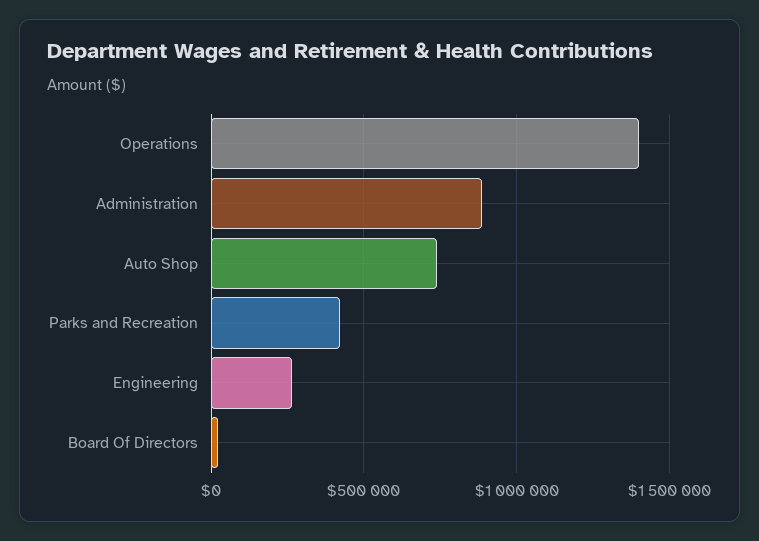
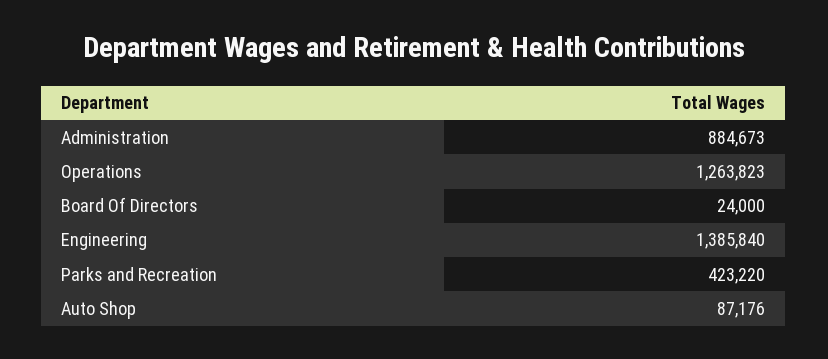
Operations: 1400000 -> 1263823
Auto Shop: 750000 -> 87176
Engineering: 250000 -> 1385840

